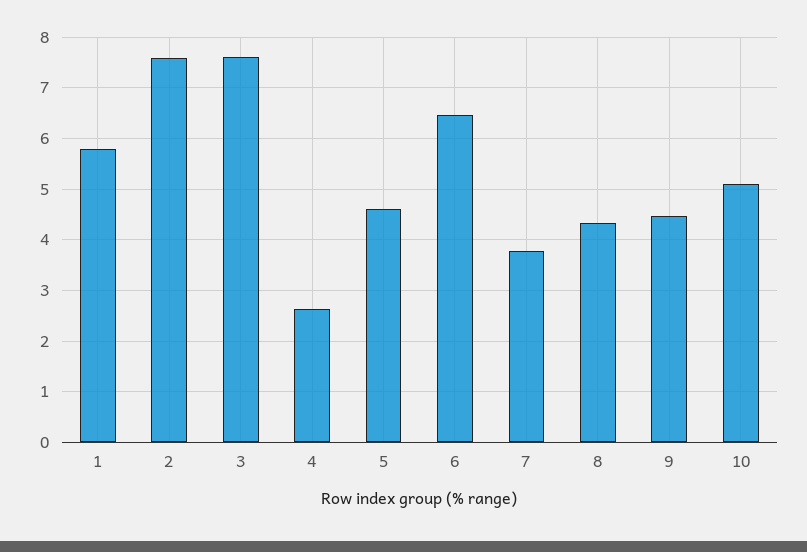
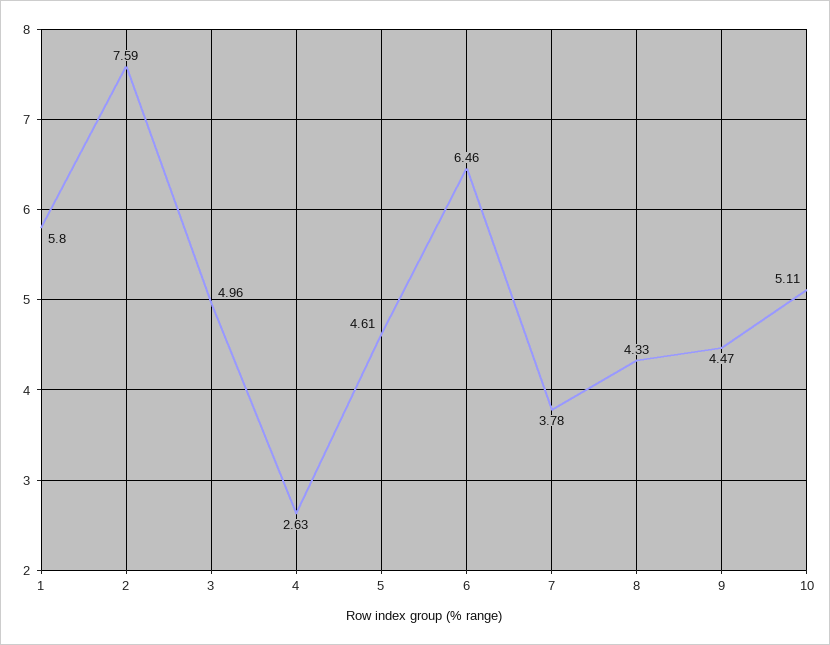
3: 7.6 -> 4.96

